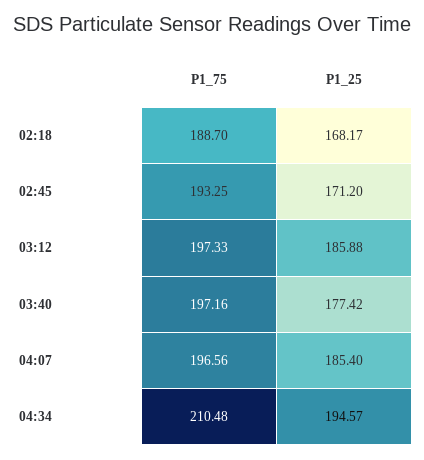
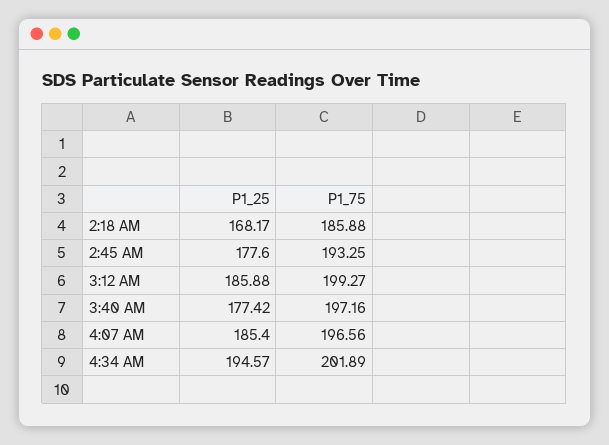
P1_75, 02:18: 188.7 -> 185.88
P1_25, 02:45: 171.2 -> 177.6
P1_75, 03:12: 197.33 -> 199.27
P1_75, 04:34: 210.48 -> 201.89

